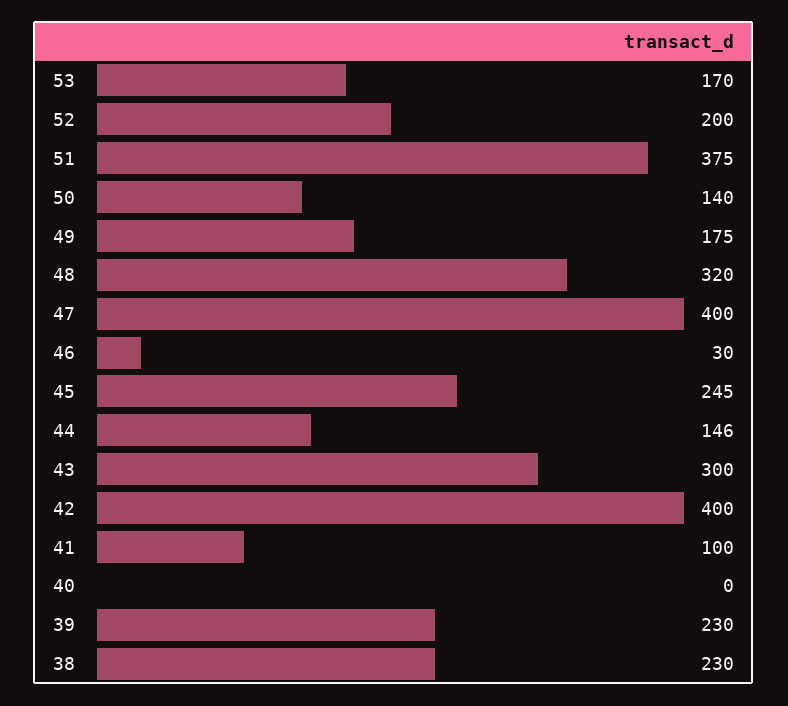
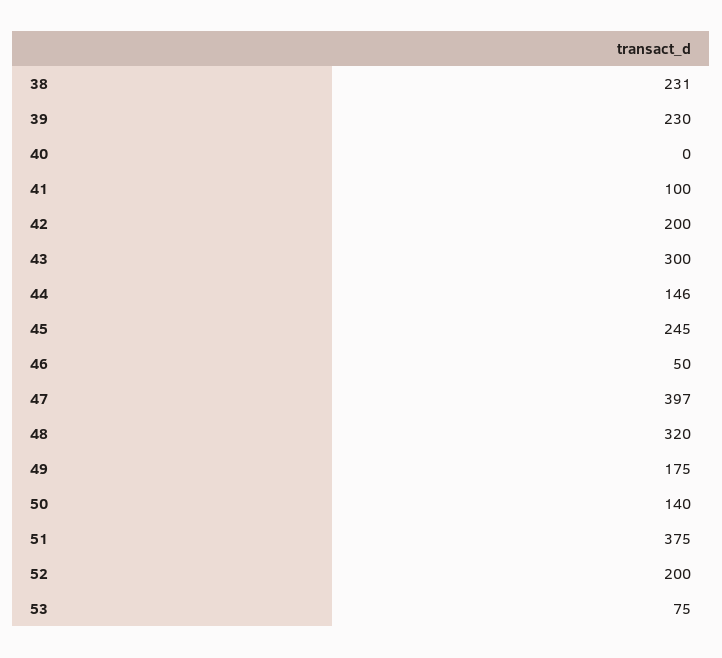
53: 170 -> 75
47: 400 -> 397
46: 30 -> 50
42: 400 -> 200
38: 230 -> 231

